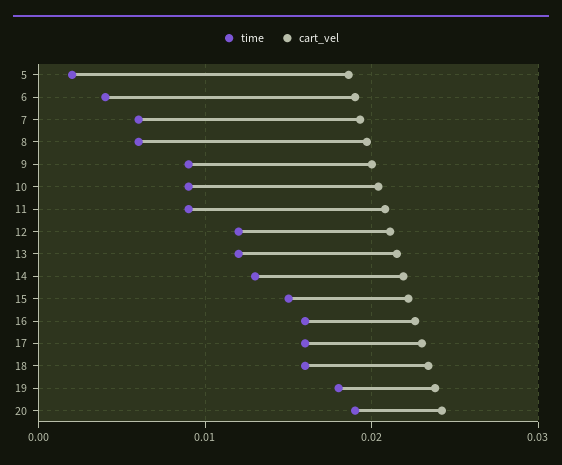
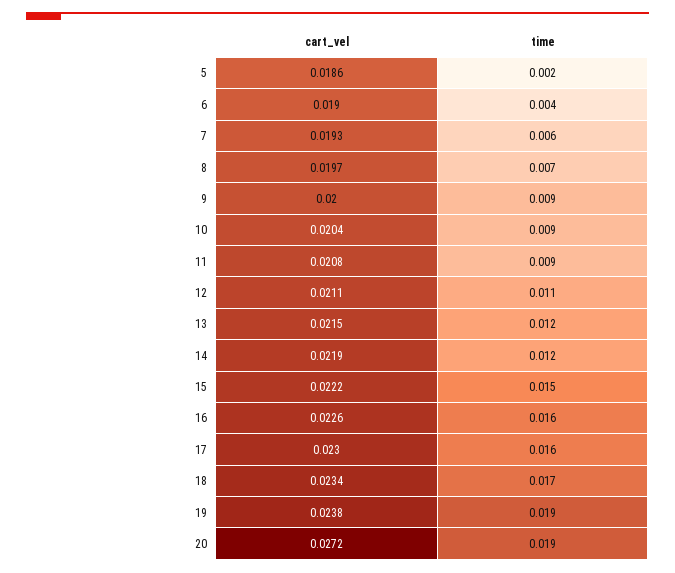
time, 8: 0.006 -> 0.007
time, 12: 0.012 -> 0.011
time, 14: 0.013 -> 0.012
time, 18: 0.016 -> 0.017
time, 19: 0.018 -> 0.019
cart_vel, 20: 0.024 -> 0.0272

